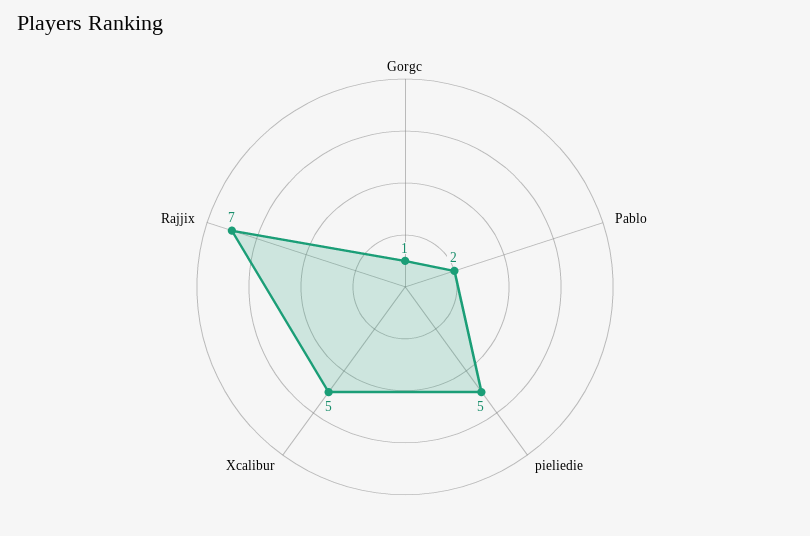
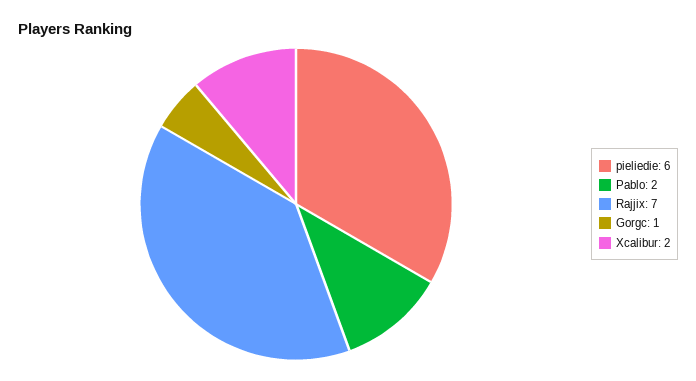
pieliedie: 5 -> 6
Xcalibur: 5 -> 2

